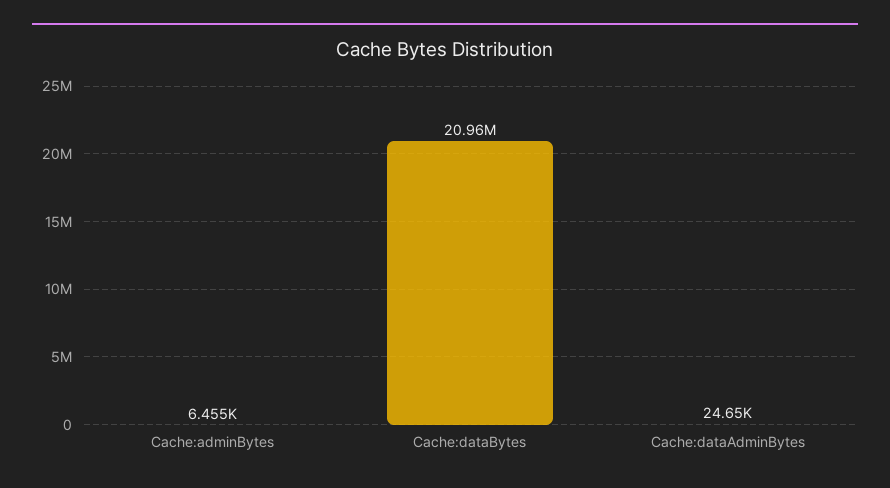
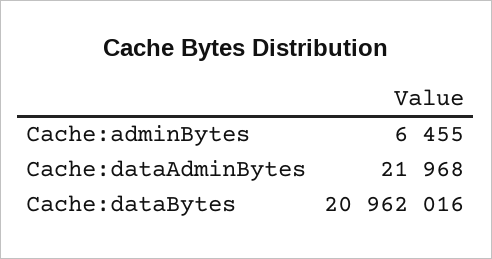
Cache:dataAdminBytes: 24650 -> 21968

